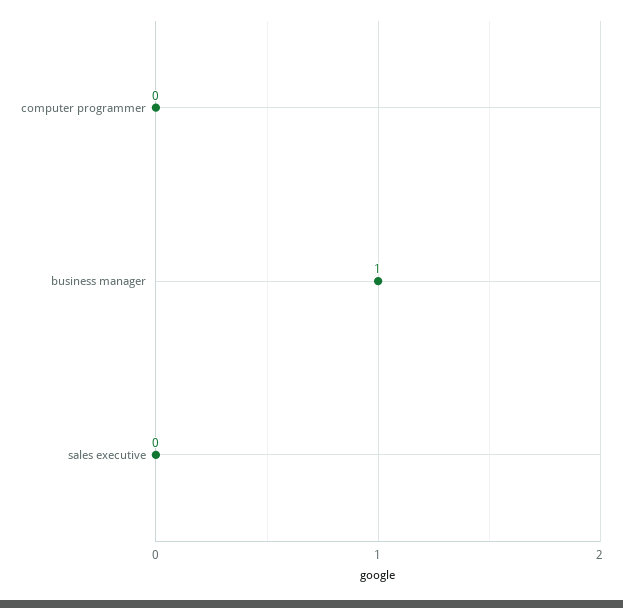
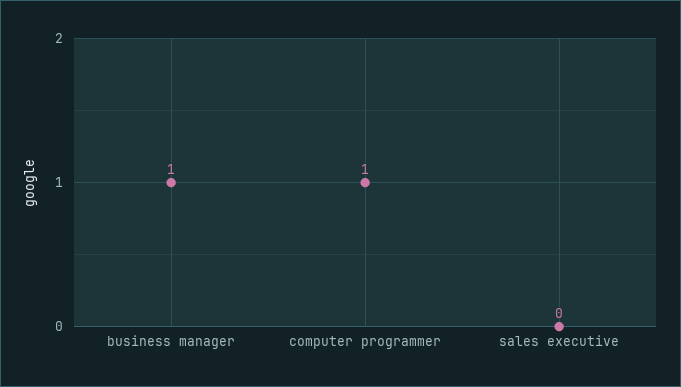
computer programmer: 0 -> 1

